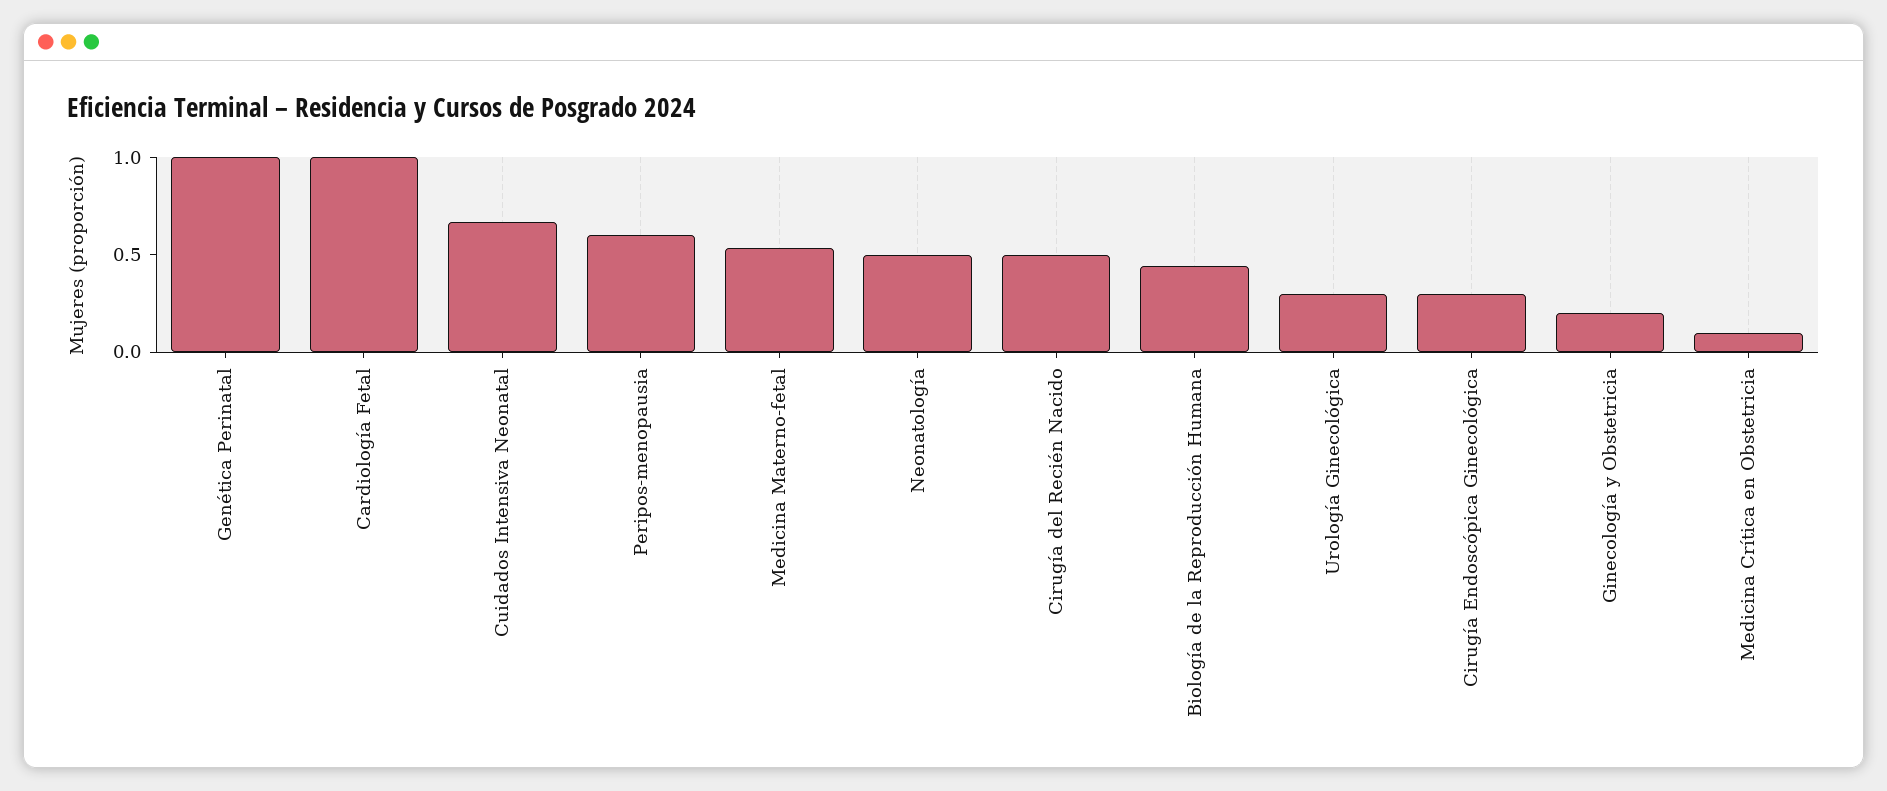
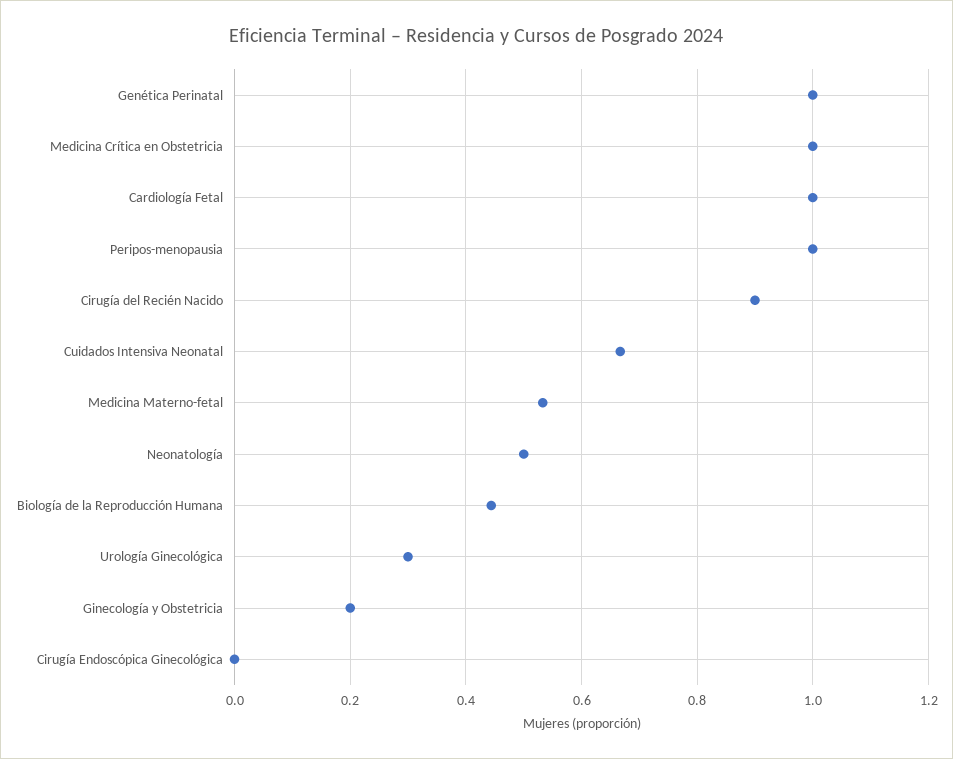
Peripos-menopausia: 0.6 -> 1
Cirugía del Recién Nacido: 0.5 -> 0.9
Cirugía Endoscópica Ginecológica: 0.3 -> 0
Medicina Crítica en Obstetricia: 0.1 -> 1

